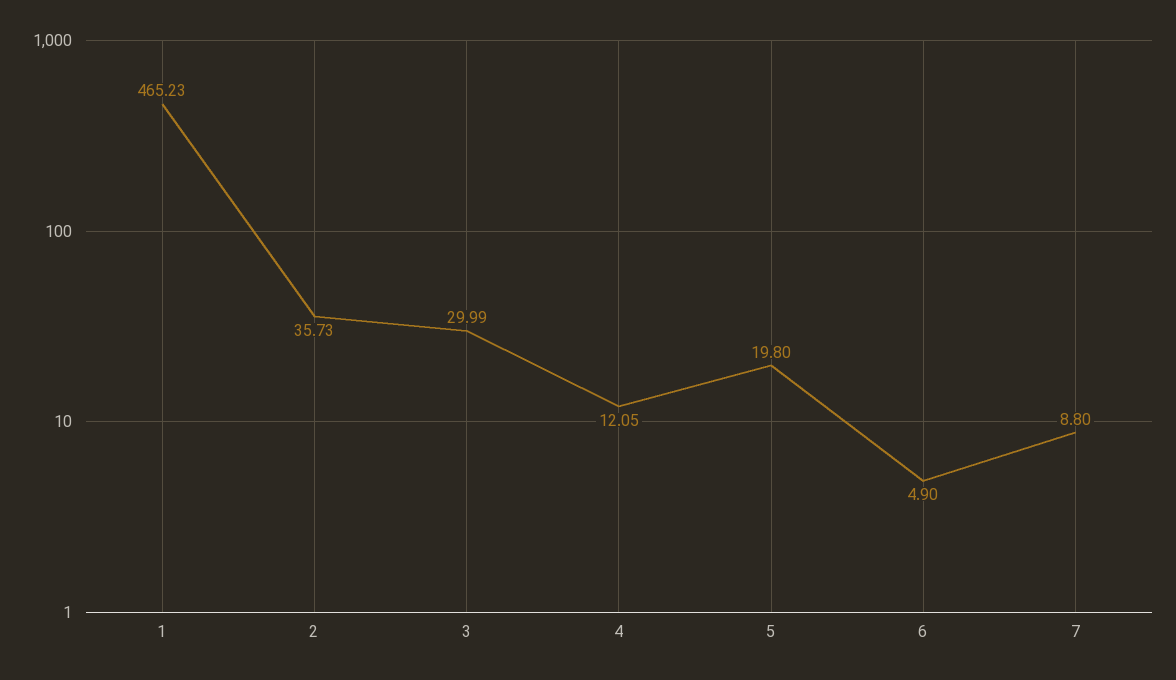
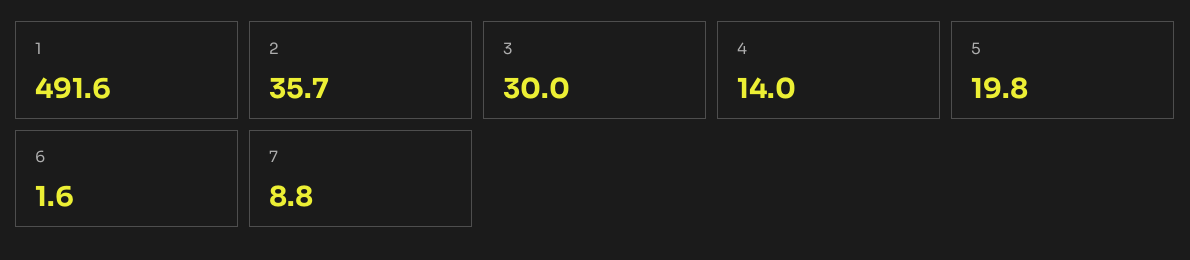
1: 465.23 -> 491.6
4: 12.05 -> 14
6: 4.9 -> 1.6

